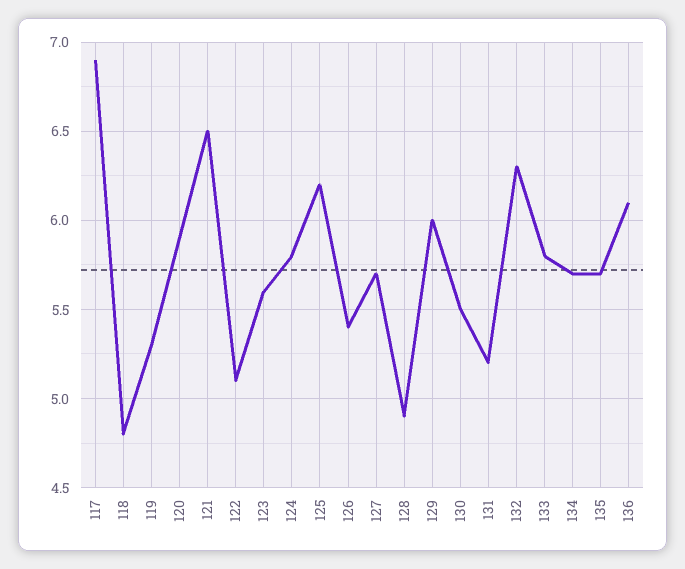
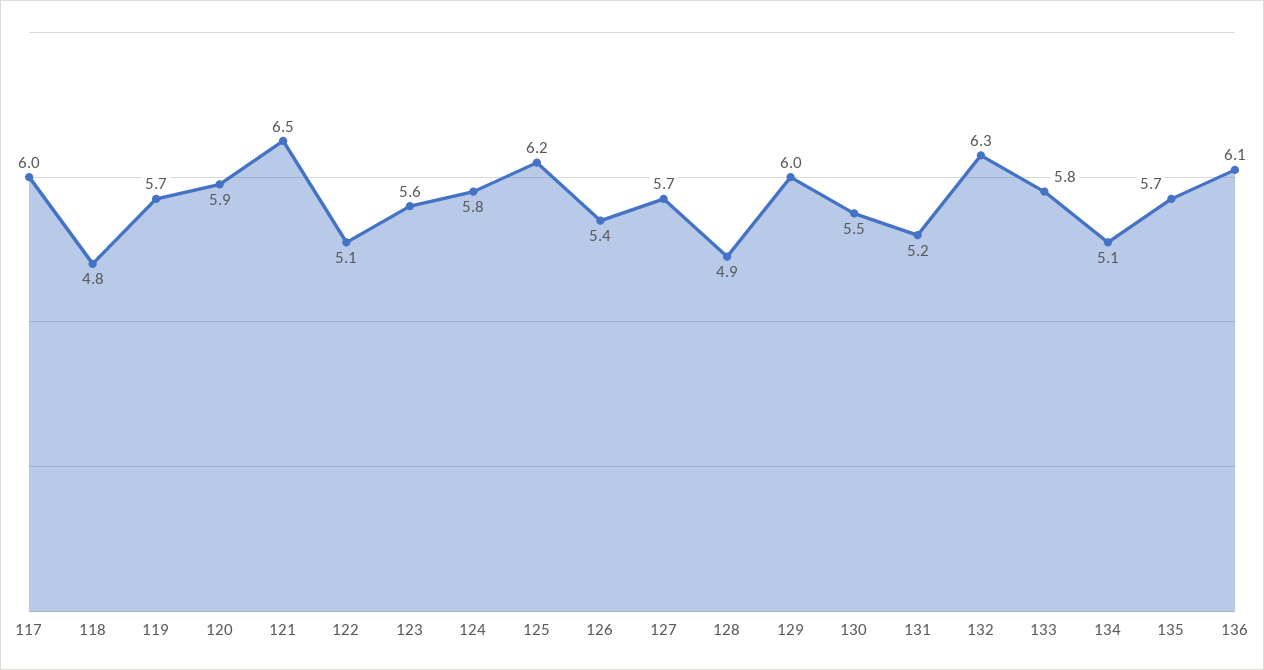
117: 6.9 -> 6
119: 5.3 -> 5.7
134: 5.7 -> 5.1

